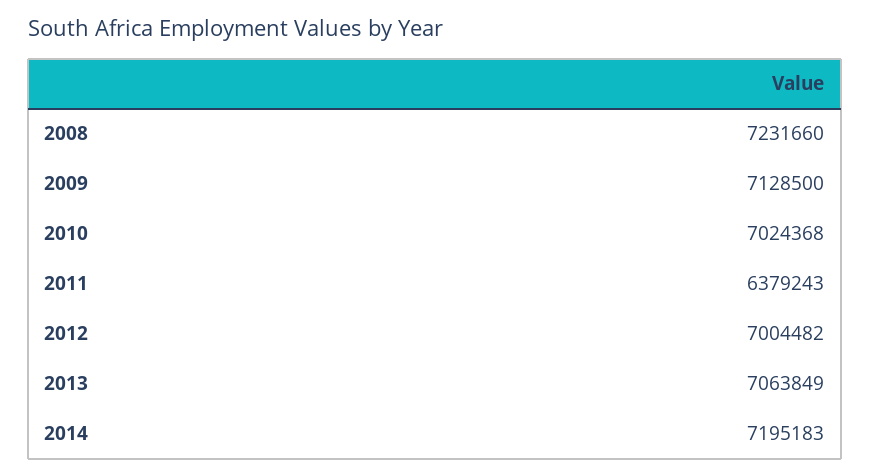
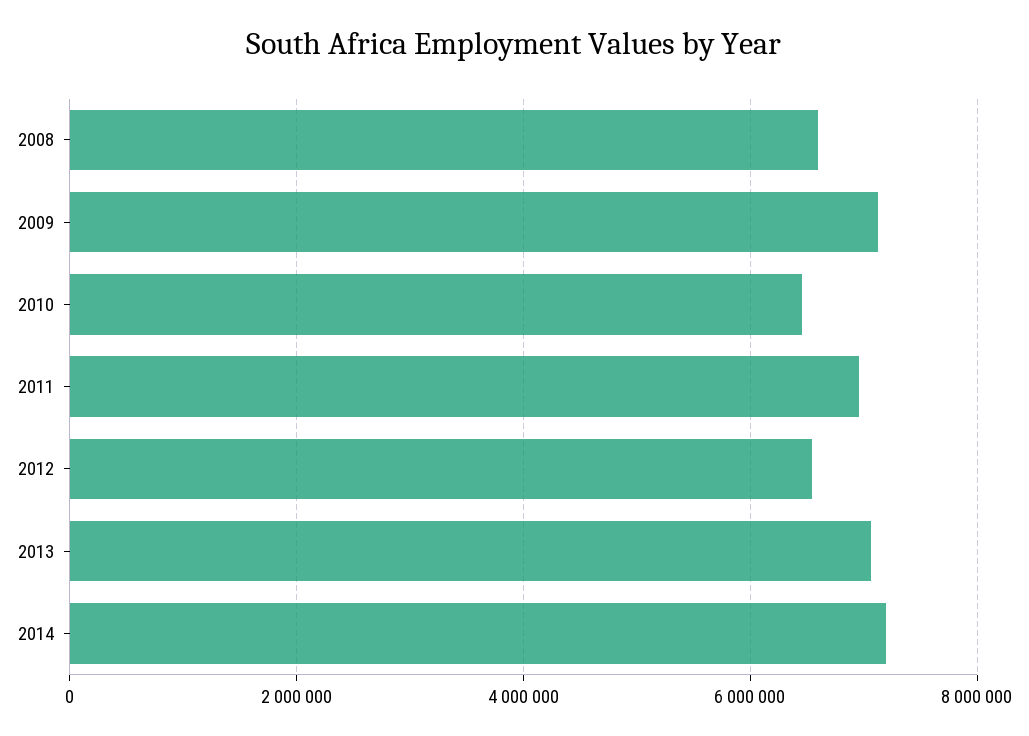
2008: 7231660 -> 6600000
2010: 7024368 -> 6400000
2011: 6379243 -> 7000000
2012: 7004482 -> 6600000

